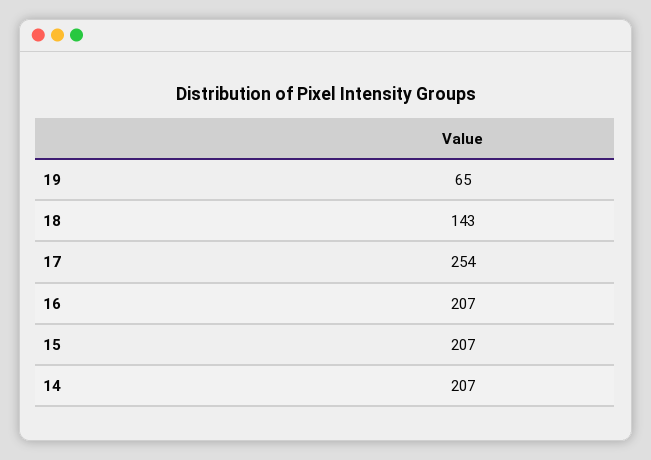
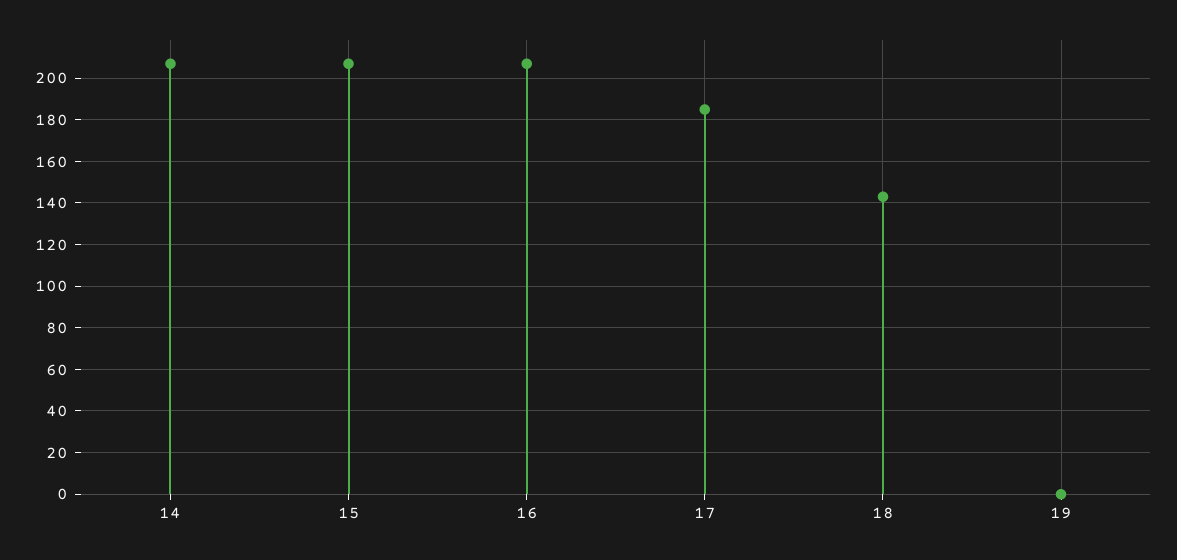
19: 65 -> 0
17: 254 -> 185

